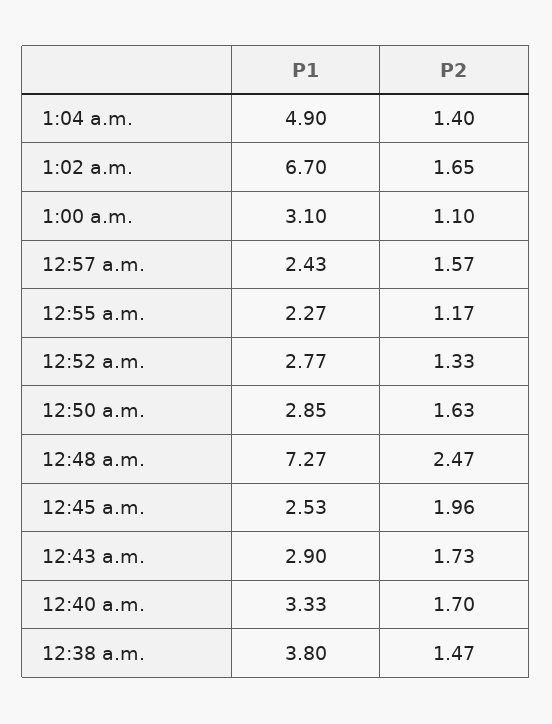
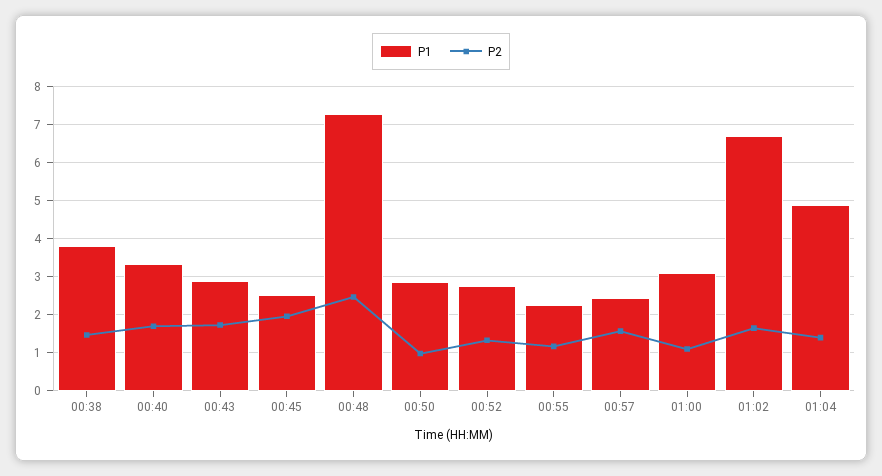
P2, 12:50 a.m.: 1.63 -> 1

